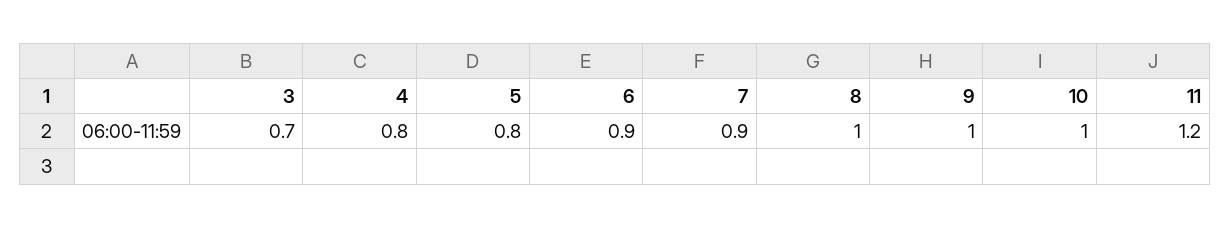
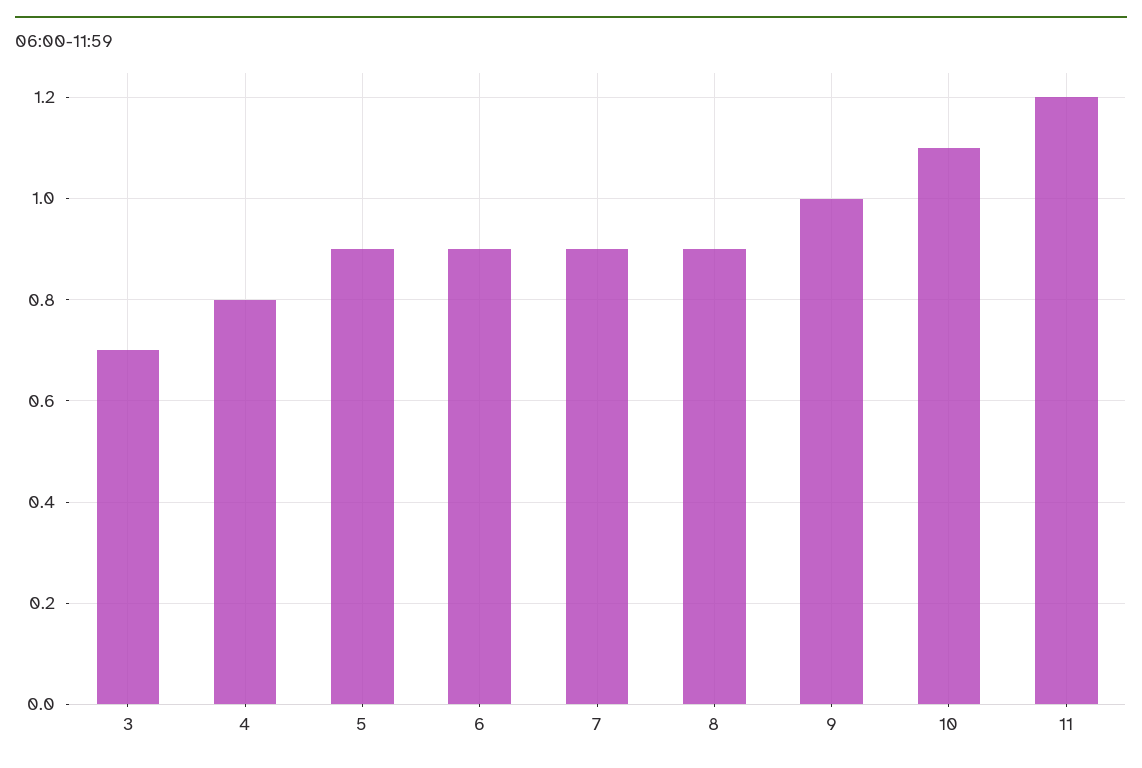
5: 0.8 -> 0.9
8: 1 -> 0.9
10: 1 -> 1.1

